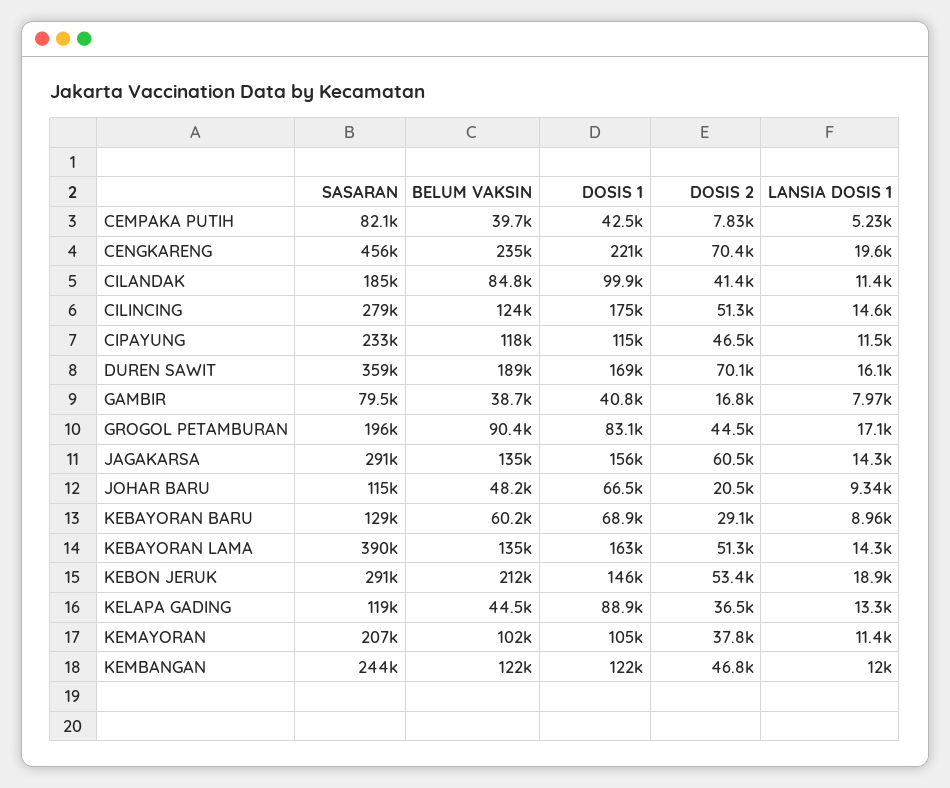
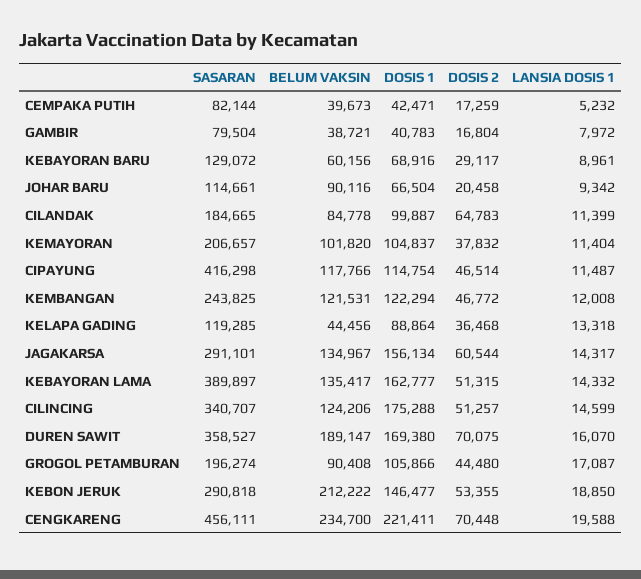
DOSIS 2, CEMPAKA PUTIH: 7830 -> 17259
DOSIS 2, CILANDAK: 41400 -> 64783
SASARAN, CILINCING: 279000 -> 340707
SASARAN, CIPAYUNG: 233000 -> 416298
DOSIS 1, GROGOL PETAMBURAN: 83100 -> 105866
BELUM VAKSIN, JOHAR BARU: 48200 -> 90116

